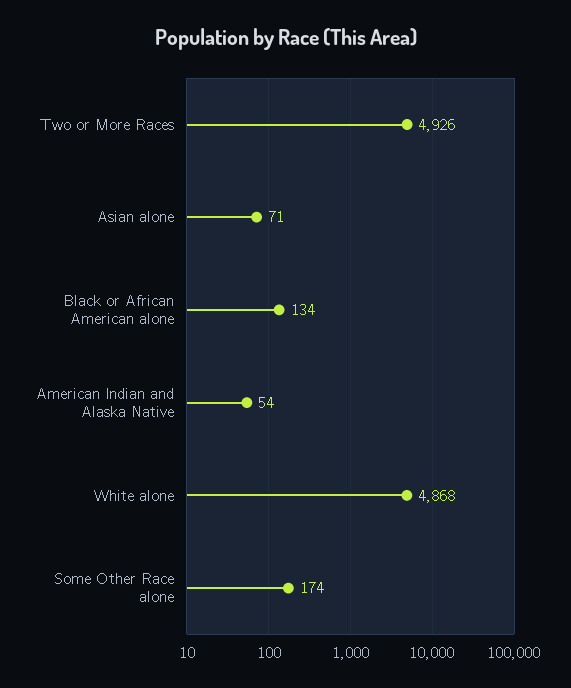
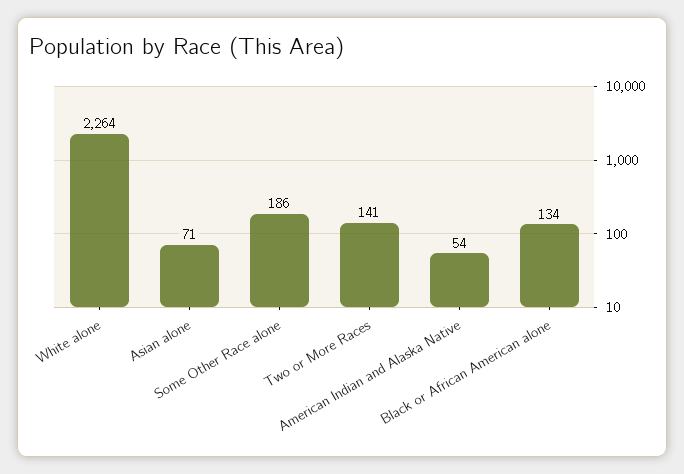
Two or More Races: 4926 -> 141
White alone: 4868 -> 2264
Some Other Race alone: 174 -> 186

